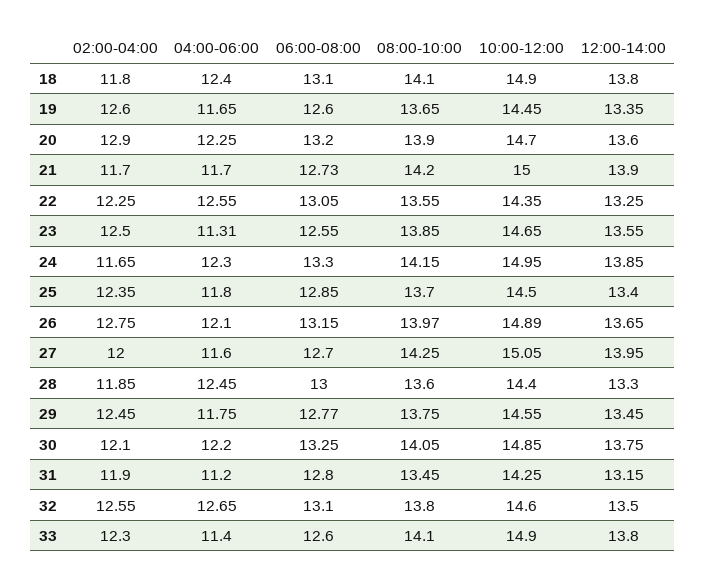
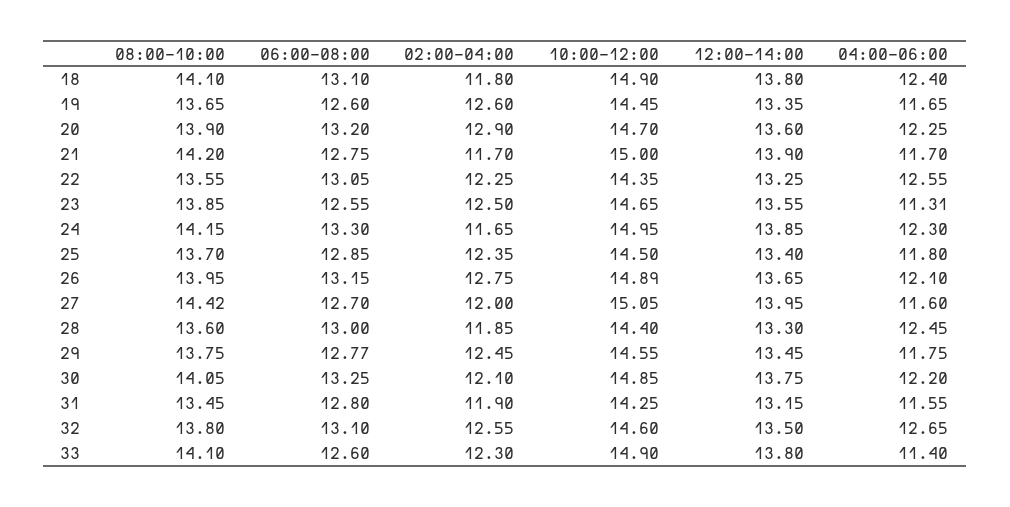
06:00-08:00, 21: 12.73 -> 12.75
08:00-10:00, 26: 13.97 -> 13.95
08:00-10:00, 27: 14.25 -> 14.42
04:00-06:00, 31: 11.2 -> 11.55

